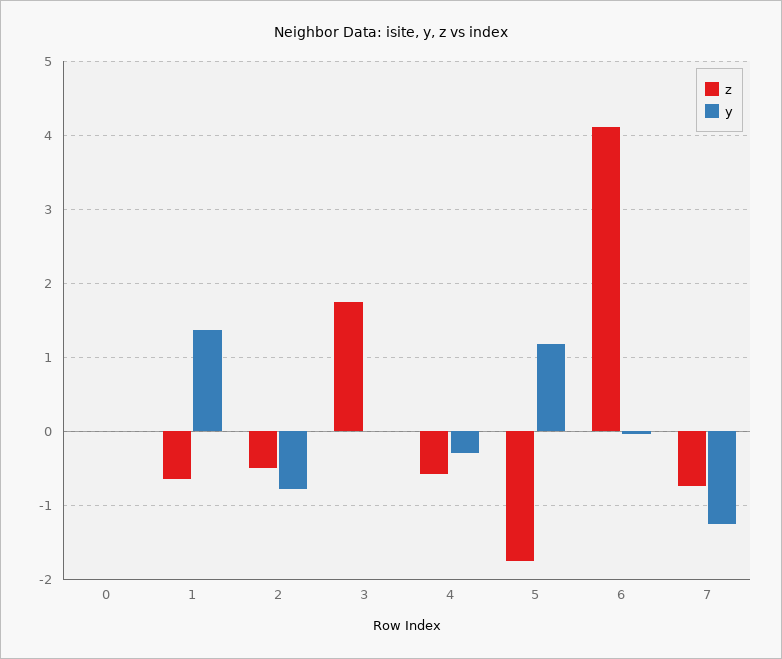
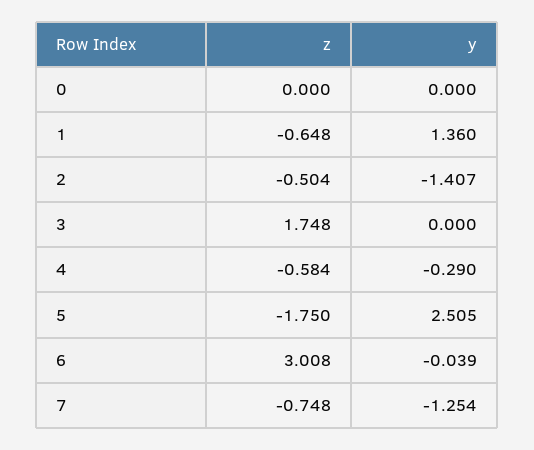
y, 2: -0.8 -> -1.407
y, 5: 1.2 -> 2.505
z, 6: 4.1 -> 3.008

